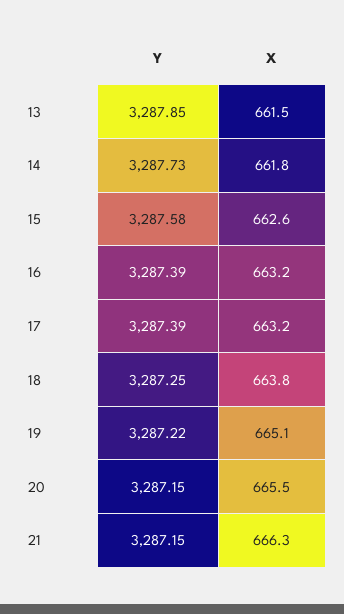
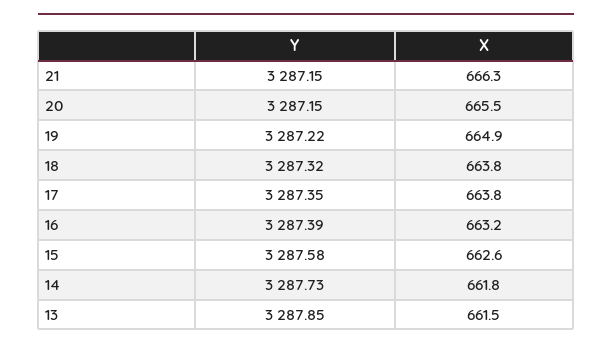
Y, 17: 3287.39 -> 3287.35
X, 17: 663.2 -> 663.8
Y, 18: 3287.25 -> 3287.32
X, 19: 665.1 -> 664.9

